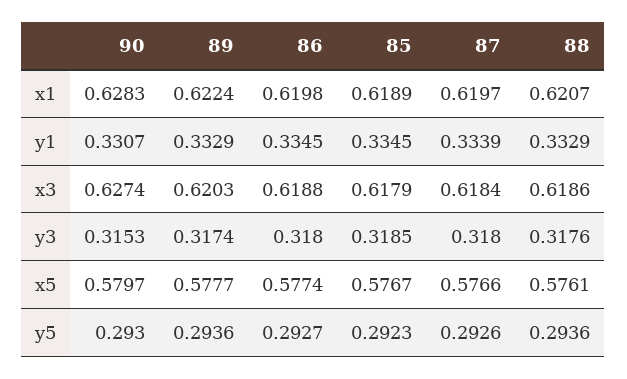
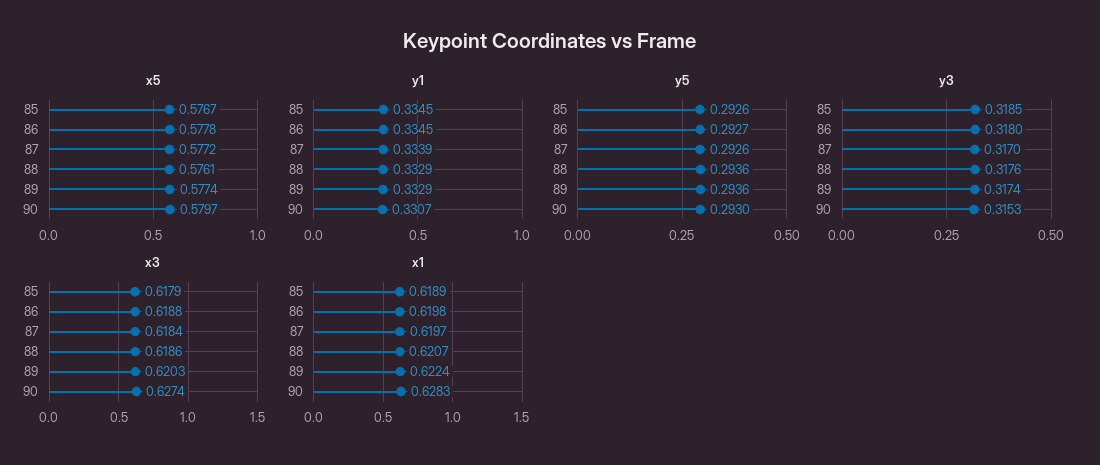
y3, 87: 0.318 -> 0.317
x5, 89: 0.5777 -> 0.5774
x5, 86: 0.5774 -> 0.5778
x5, 87: 0.5766 -> 0.5772
y5, 85: 0.2923 -> 0.2926

